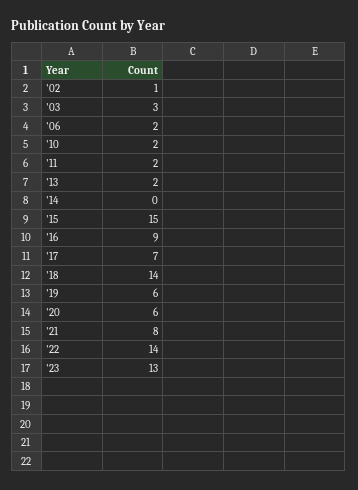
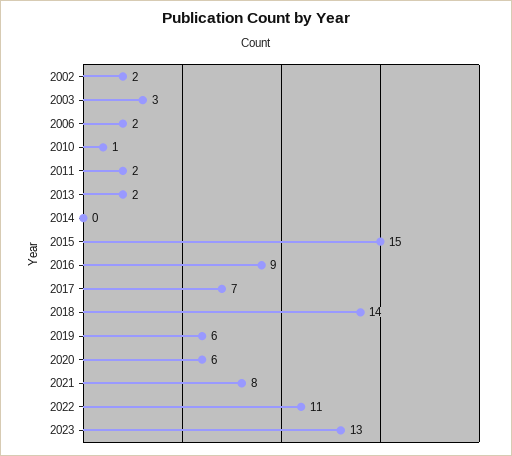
'02: 1 -> 2
'10: 2 -> 1
'22: 14 -> 11

